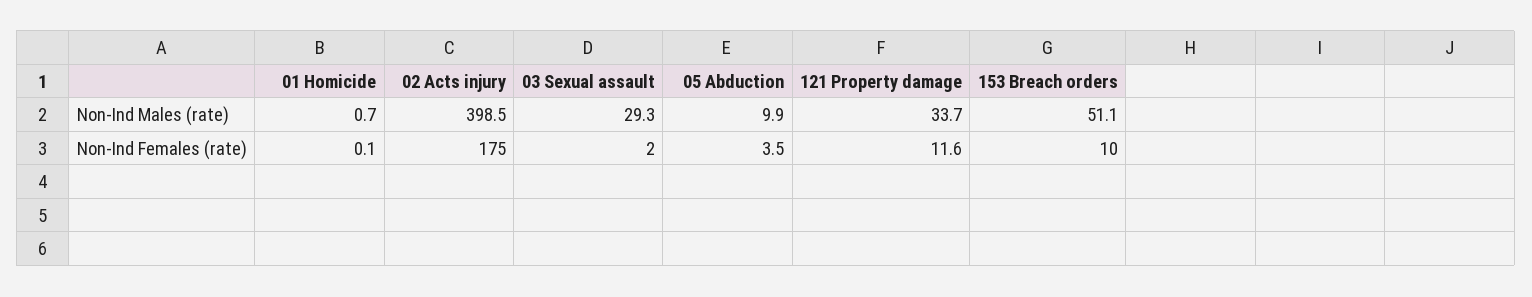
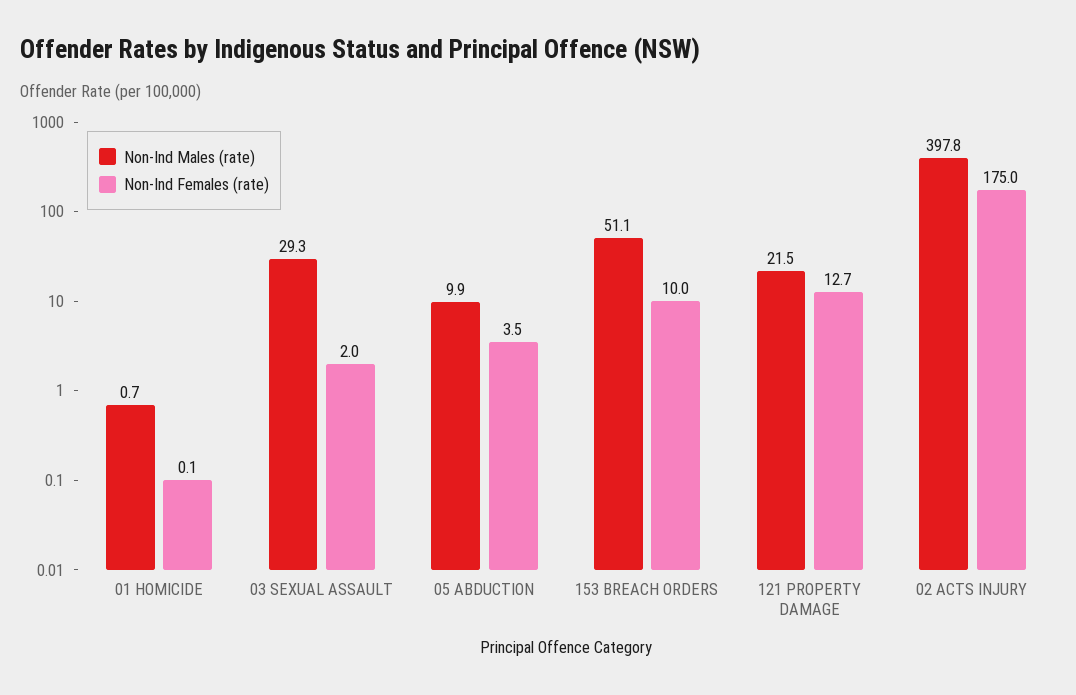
Non-Ind Males (rate), 02 Acts injury: 398.5 -> 397.8
Non-Ind Males (rate), 121 Property damage: 33.7 -> 21.5
Non-Ind Females (rate), 121 Property damage: 11.6 -> 12.7

